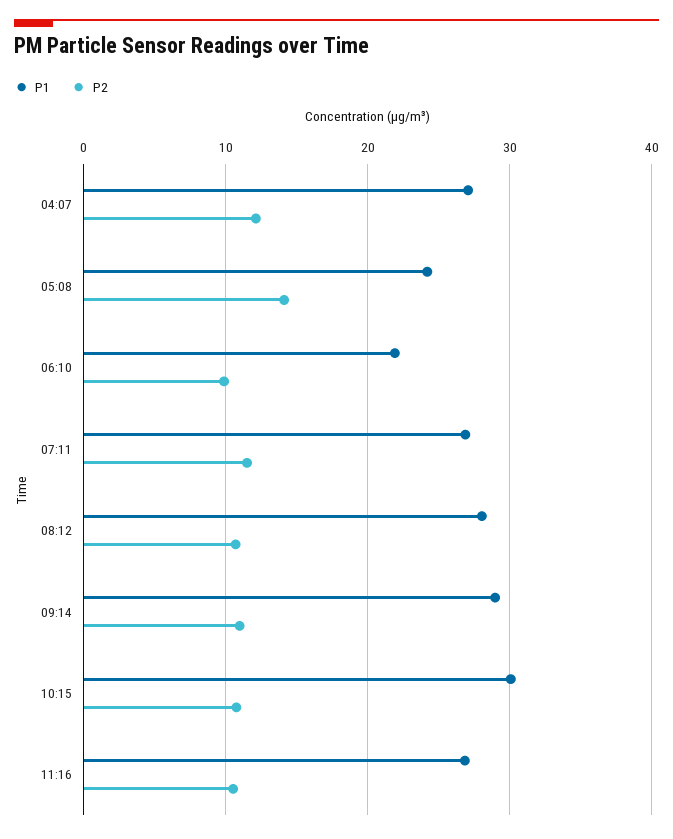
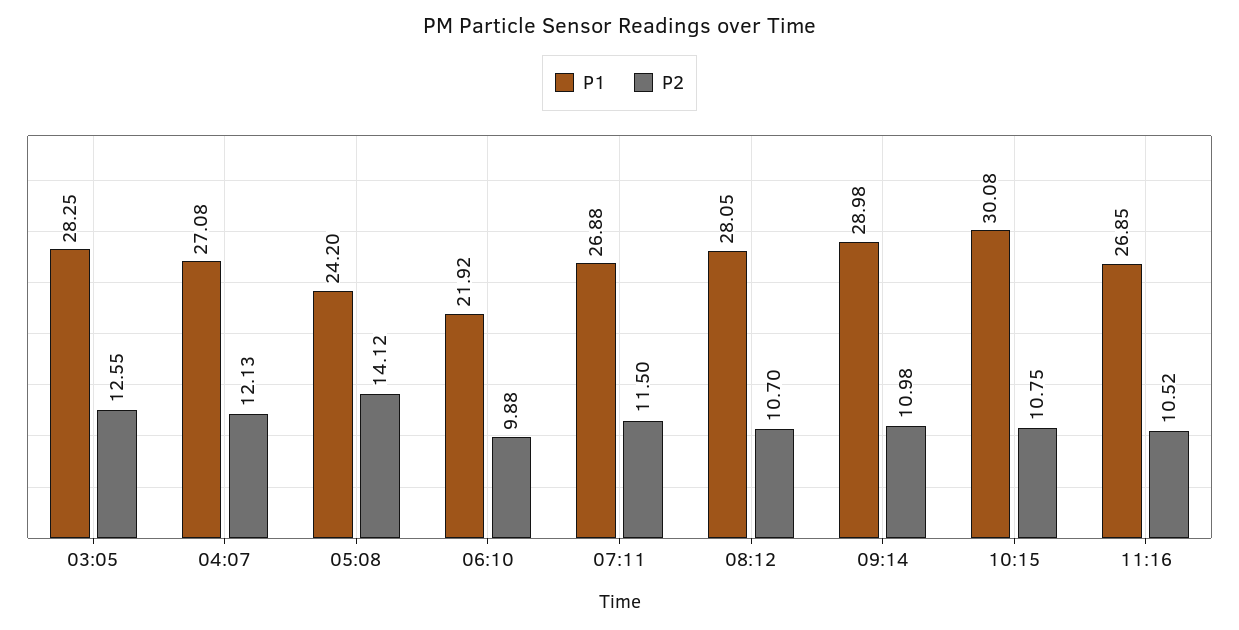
P1, 03:05: none -> 28.25
P2, 03:05: none -> 12.55

